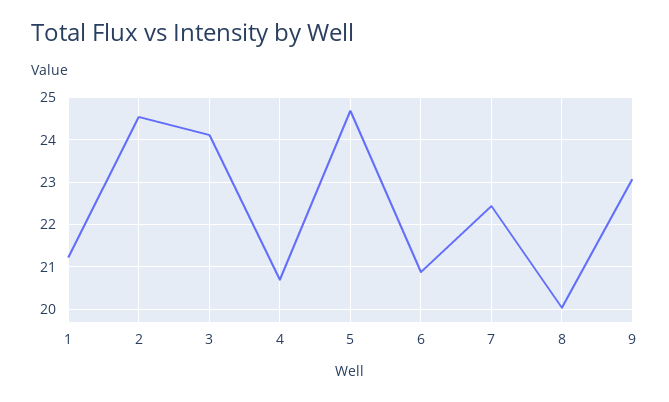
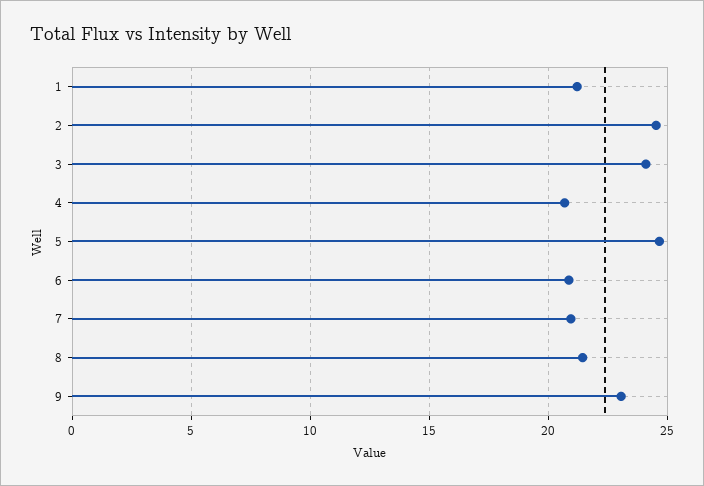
7: 22.4 -> 21
8: 20 -> 21.5

